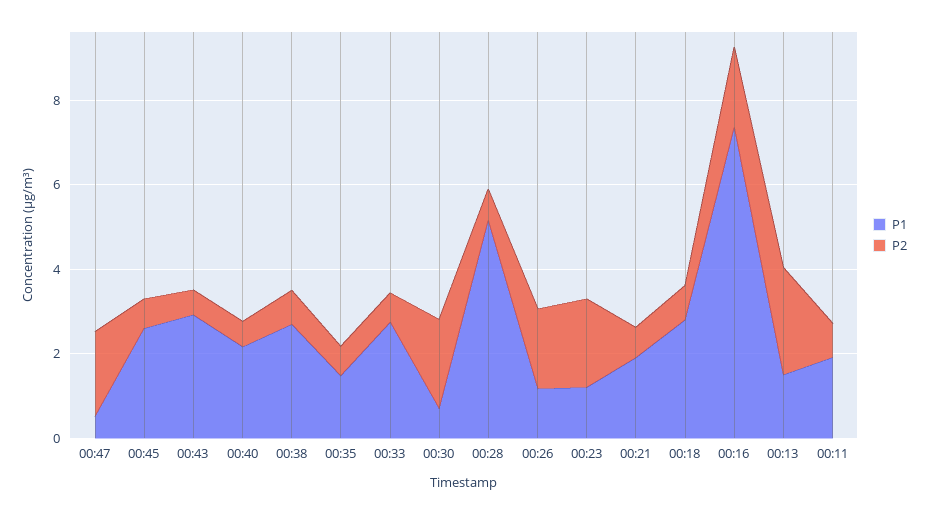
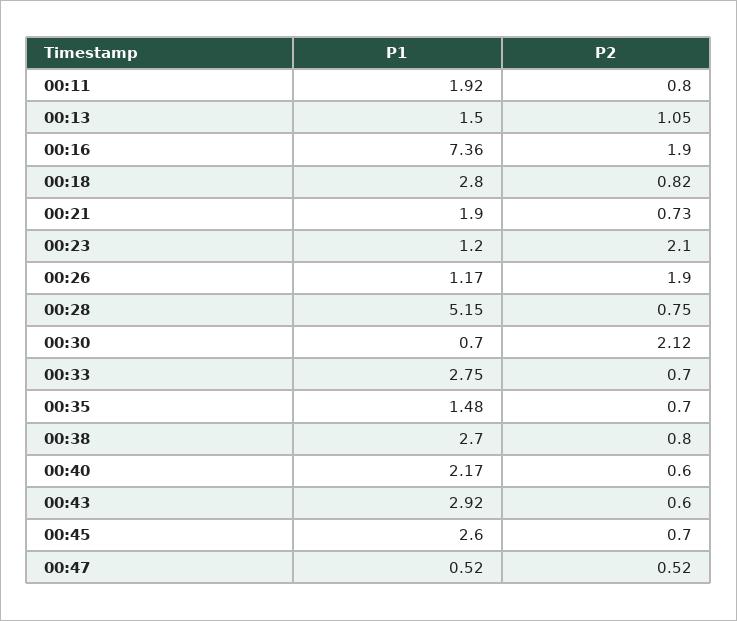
P2, 00:47: 2 -> 0.52
P2, 00:13: 2.5 -> 1.05

